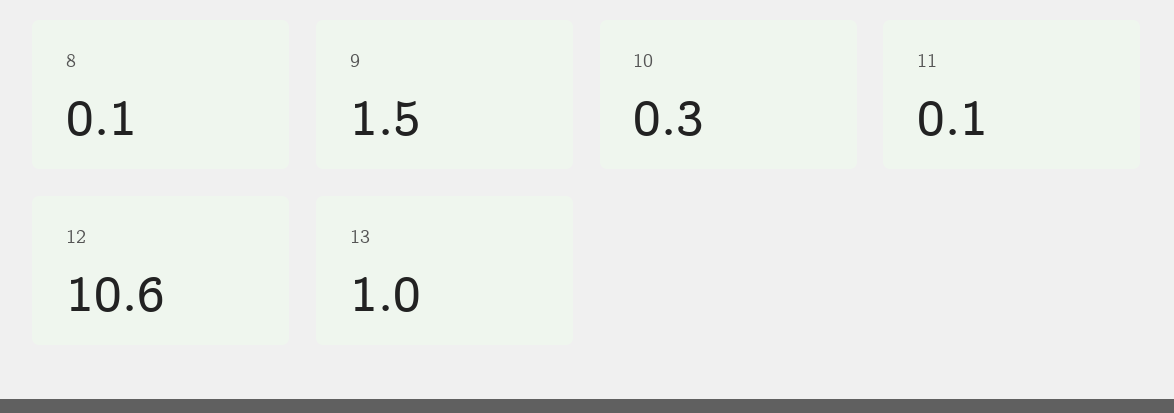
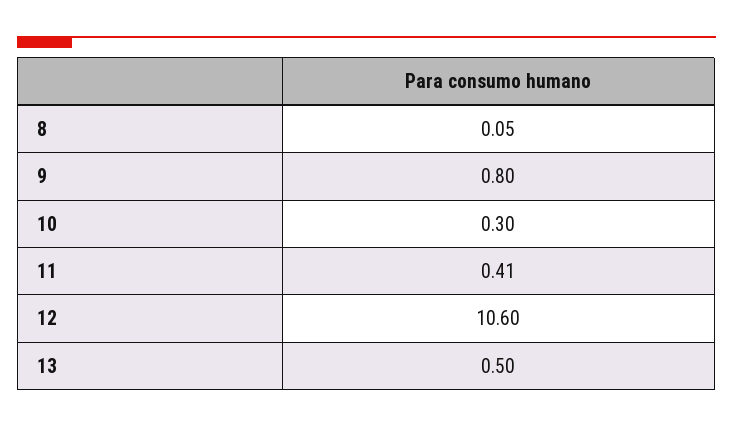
9: 1.5 -> 0.8
11: 0.1 -> 0.41
13: 1 -> 0.5

